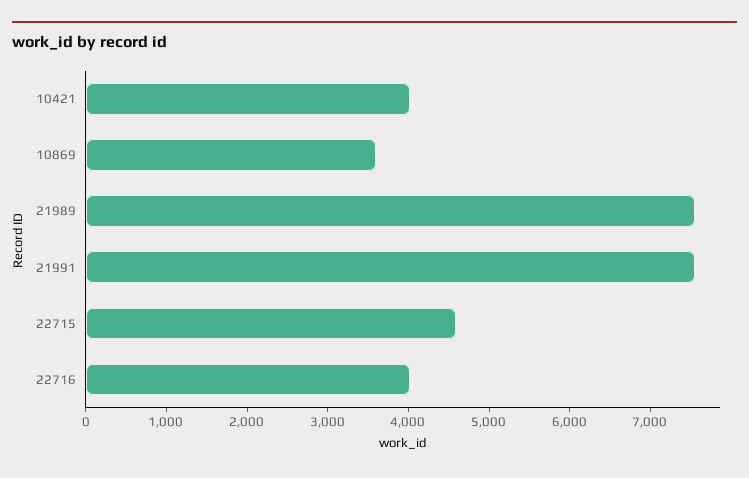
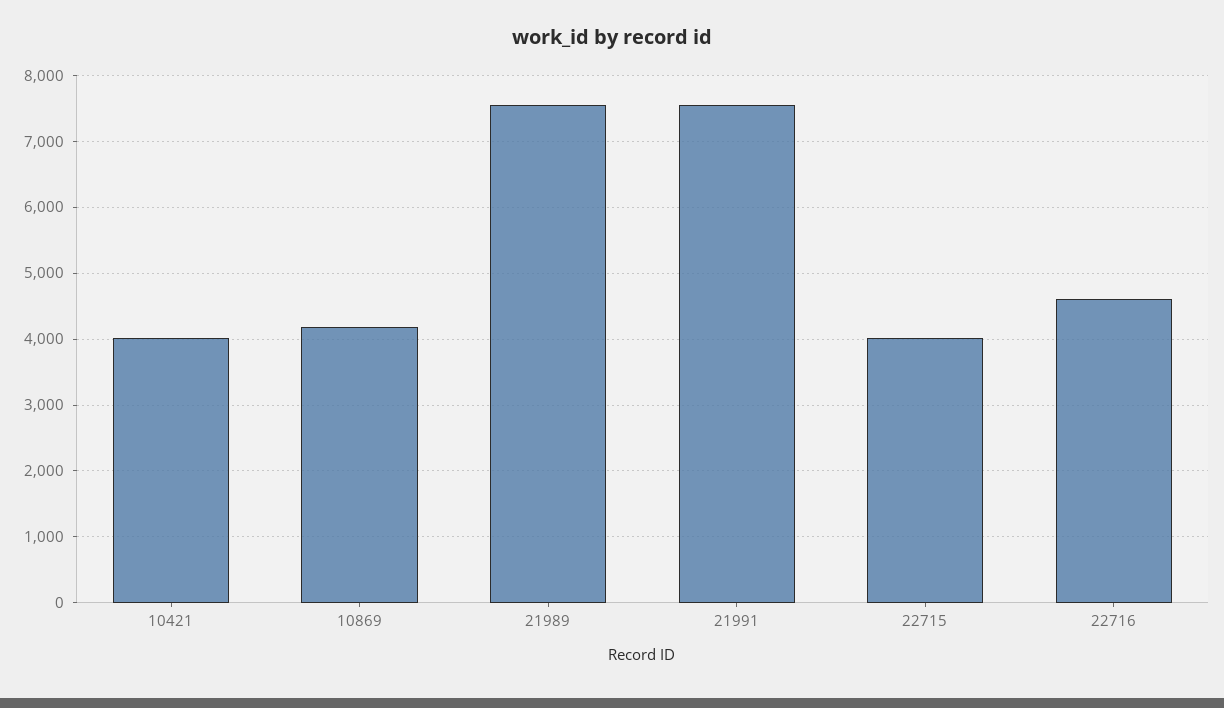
10869: 3600 -> 4200
22715: 4600 -> 4000
22716: 4000 -> 4600

